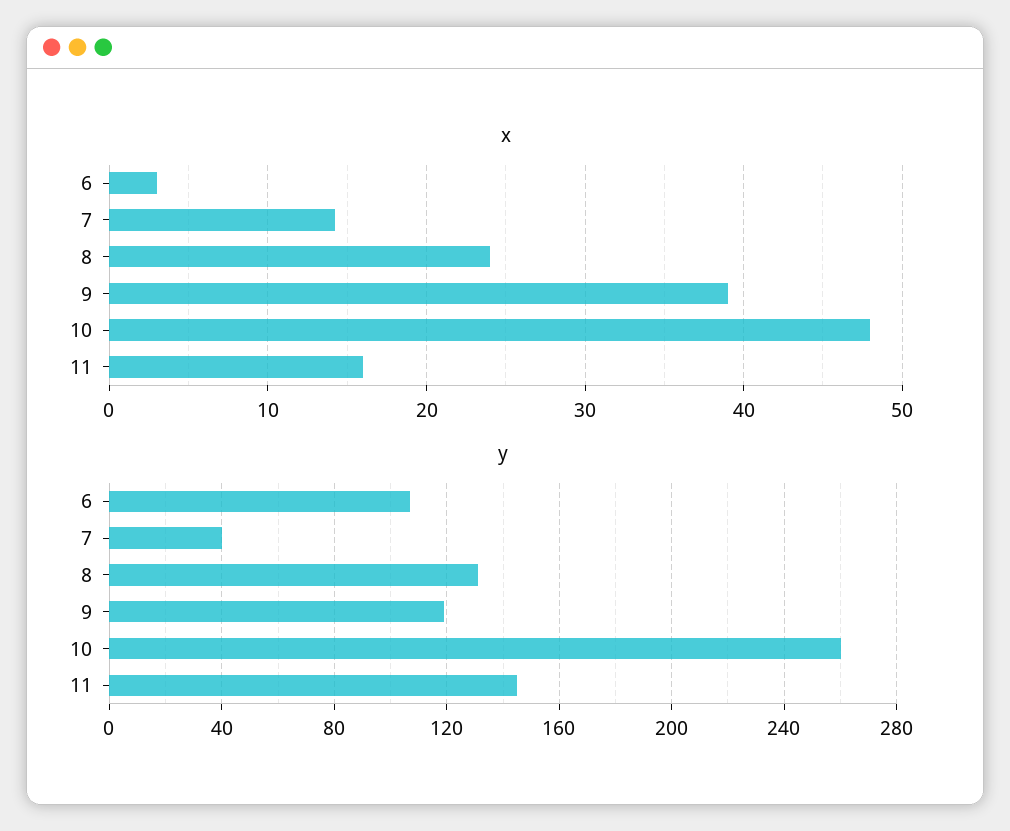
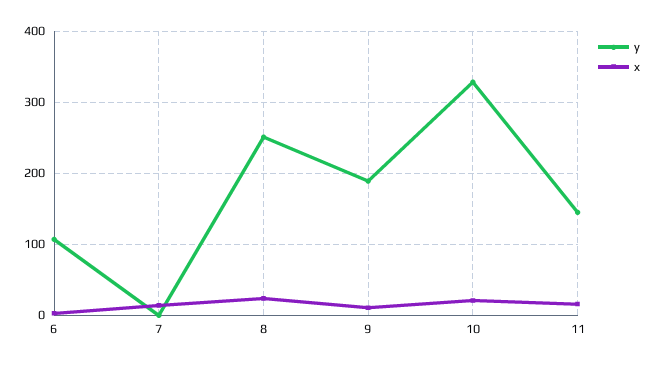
x, 9: 39 -> 10
x, 10: 48 -> 20
y, 7: 40 -> 0
y, 8: 130 -> 250
y, 9: 120 -> 190
y, 10: 260 -> 330

